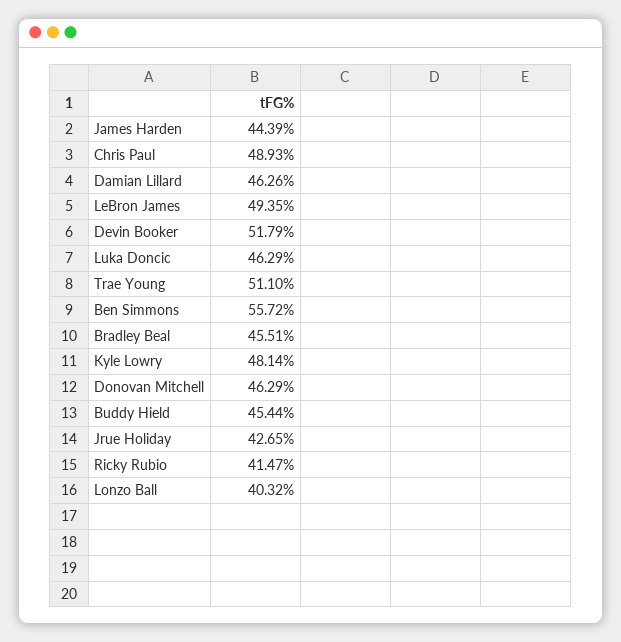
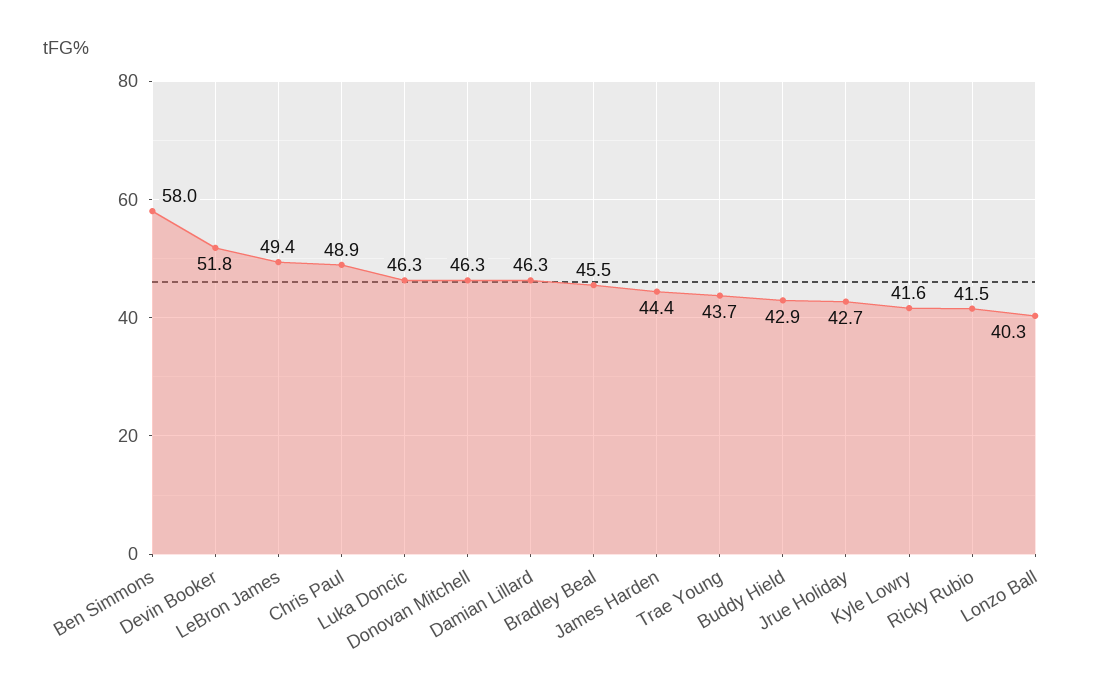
Trae Young: 51.1 -> 43.7
Ben Simmons: 55.72 -> 58
Kyle Lowry: 48.14 -> 41.6
Buddy Hield: 45.44 -> 42.9

